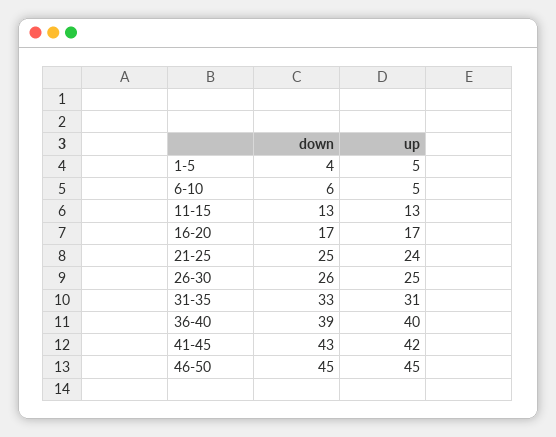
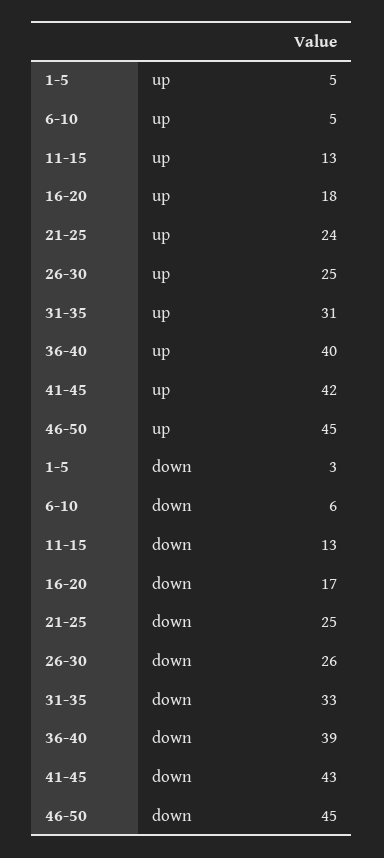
down, 1-5: 4 -> 3
up, 16-20: 17 -> 18

